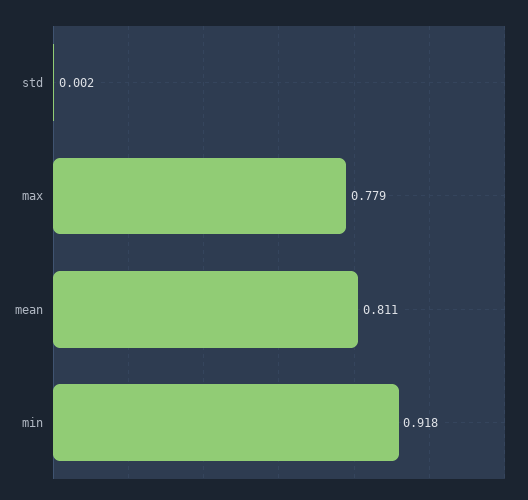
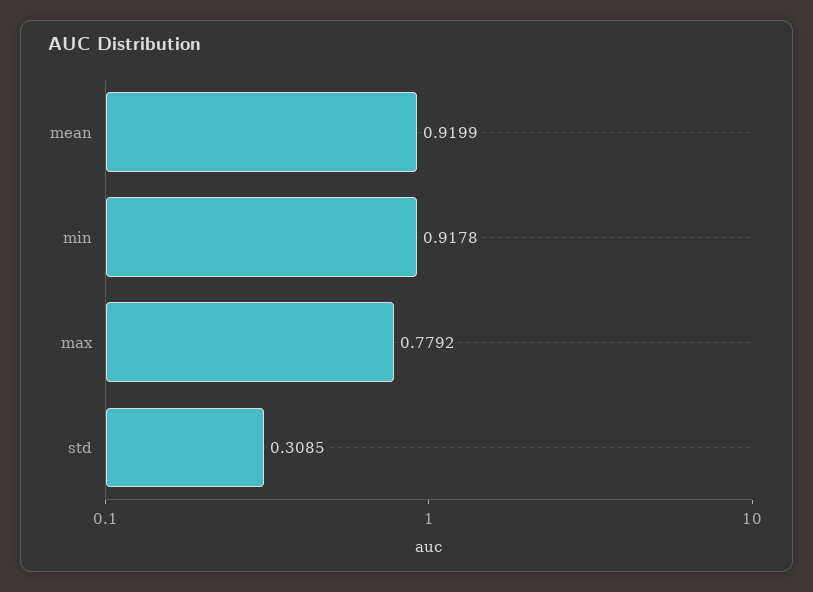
std: 0.002 -> 0.3085
mean: 0.811 -> 0.9199

